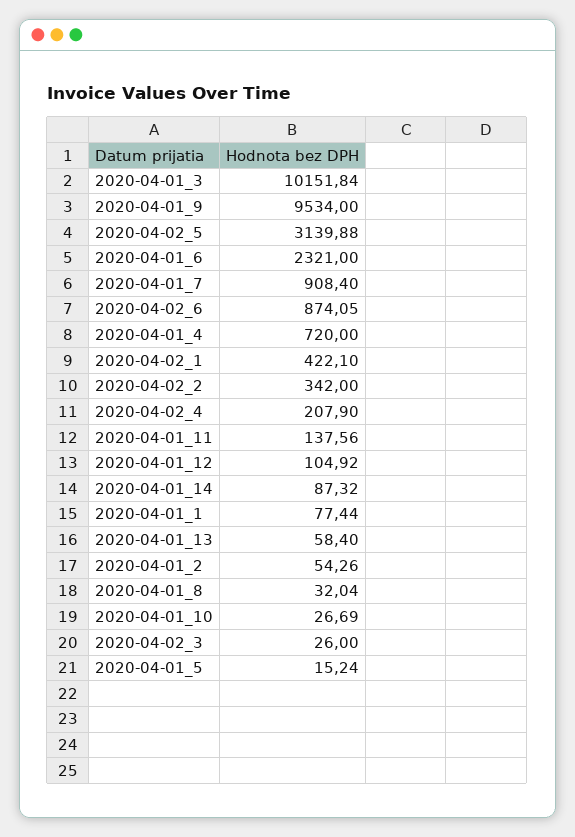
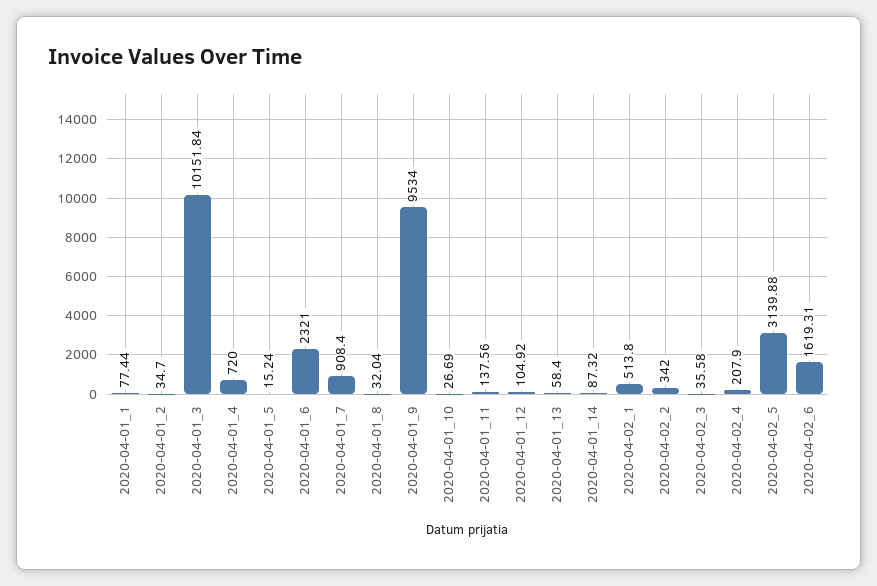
2020-04-02_6: 874.05 -> 1619.31
2020-04-02_1: 422.1 -> 513.8
2020-04-01_2: 54.26 -> 34.7
2020-04-02_3: 26 -> 35.58

